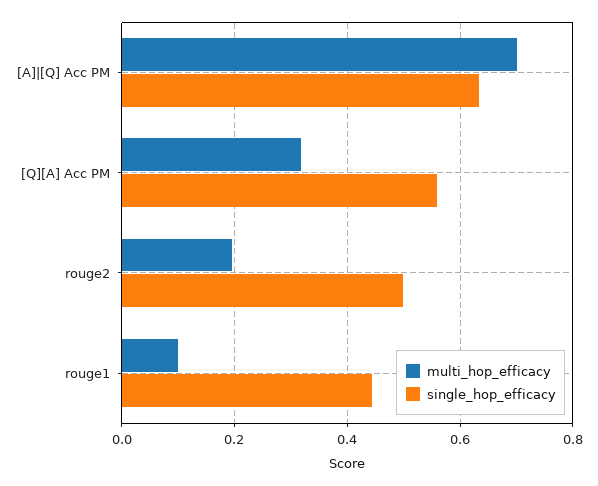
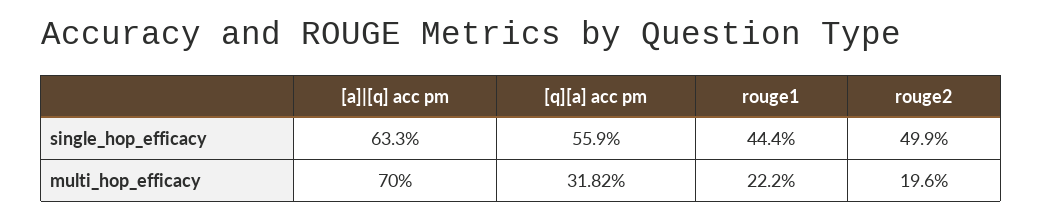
multi_hop_efficacy, rouge1: 0.1 -> 0.222

